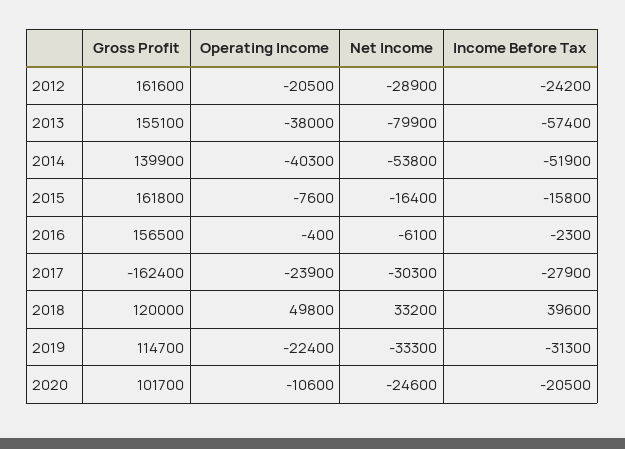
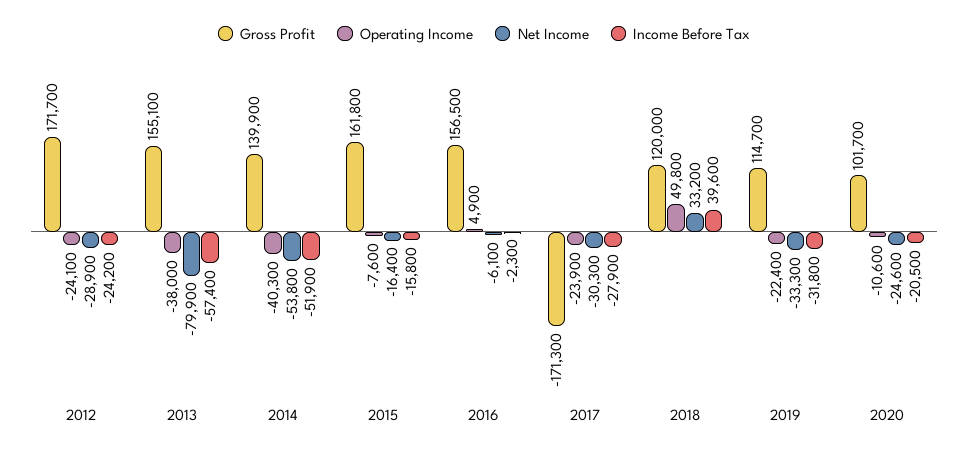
Gross Profit, 2012: 161600 -> 171700
Operating Income, 2012: -20500 -> -24100
Operating Income, 2016: -400 -> 4900
Gross Profit, 2017: -162400 -> -171300
Income Before Tax, 2019: -31300 -> -31800

